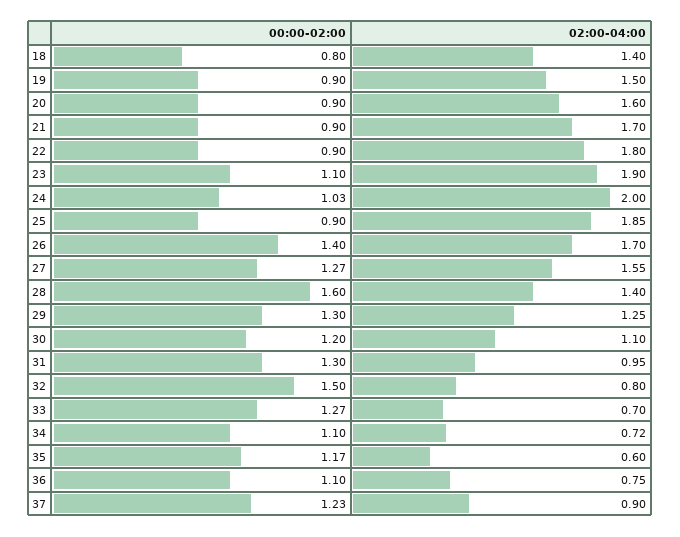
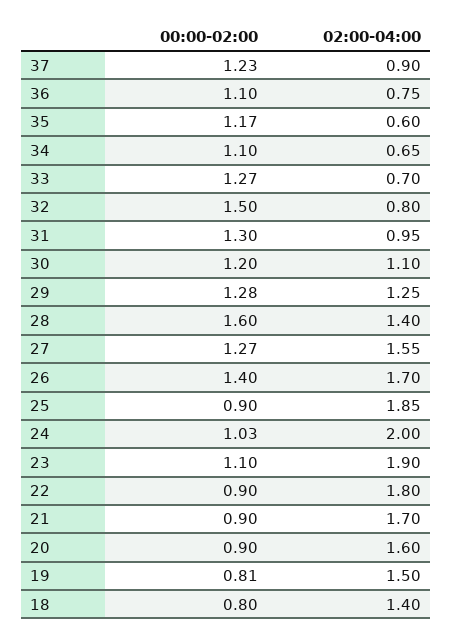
00:00-02:00, 19: 0.9 -> 0.81
00:00-02:00, 29: 1.3 -> 1.28
02:00-04:00, 34: 0.72 -> 0.65

